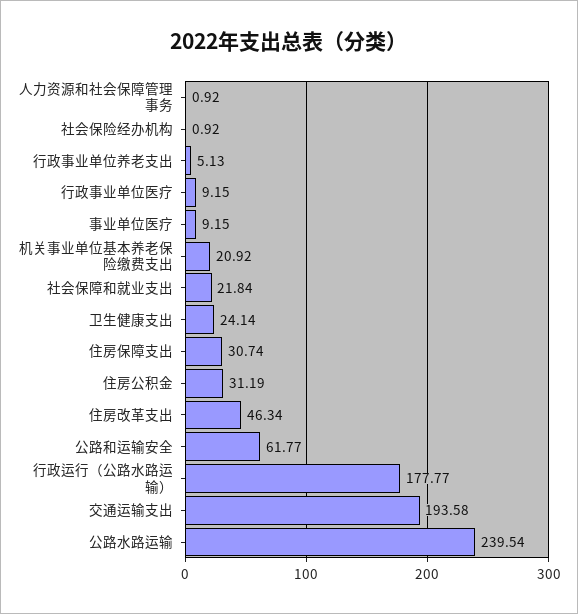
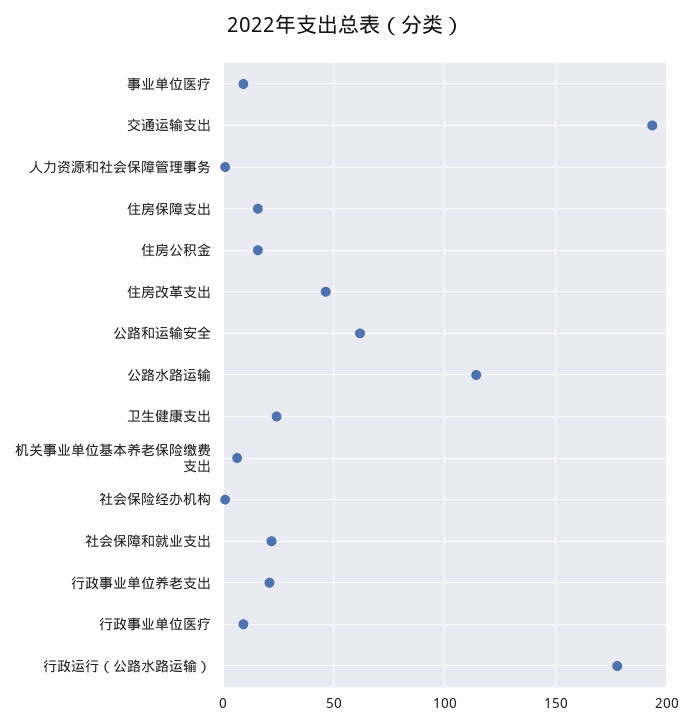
行政事业单位养老支出: 5.13 -> 20
机关事业单位基本养老保险缴费支出: 20.92 -> 5
住房保障支出: 30.74 -> 15
住房公积金: 31.19 -> 15
公路水路运输: 239.54 -> 115

